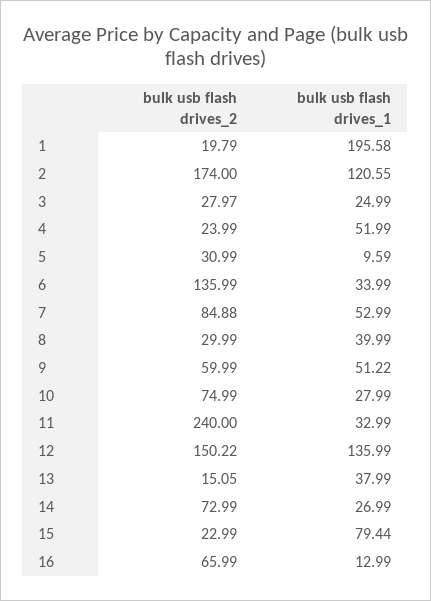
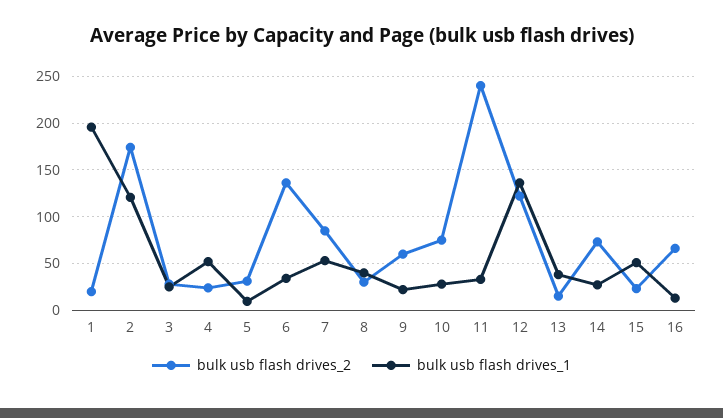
bulk usb flash drives_1, 9: 51.22 -> 20
bulk usb flash drives_2, 12: 150.22 -> 120
bulk usb flash drives_1, 15: 79.44 -> 50

